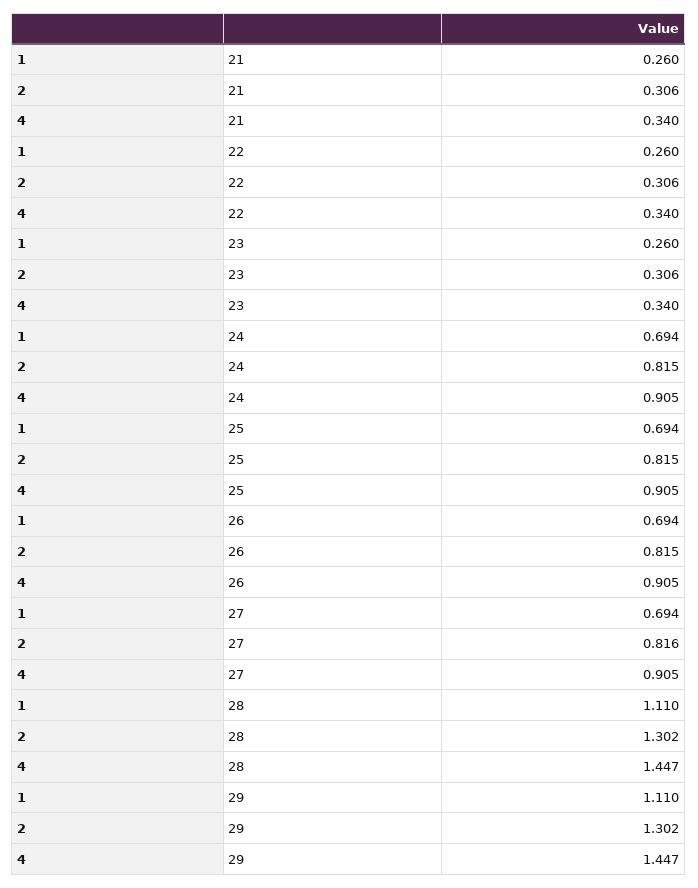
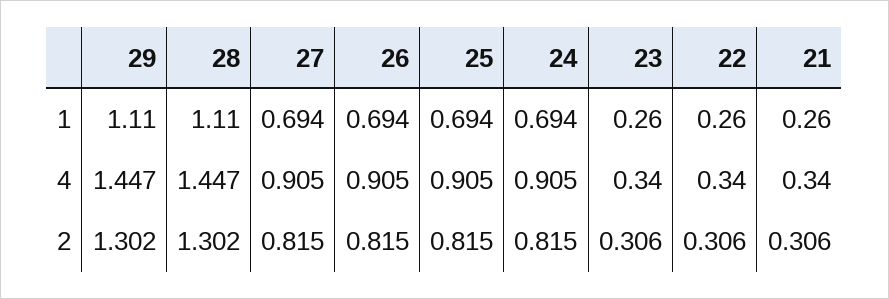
2, 27: 0.816 -> 0.815

